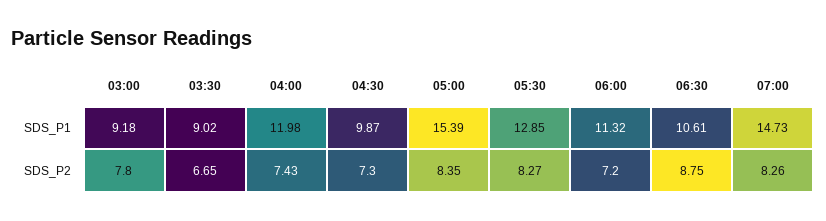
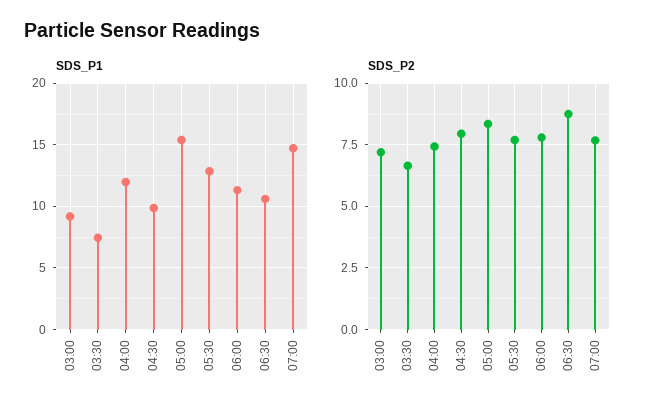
SDS_P1, 03:30: 9.02 -> 7.5
SDS_P2, 03:00: 7.8 -> 7.25
SDS_P2, 04:30: 7.3 -> 8
SDS_P2, 05:30: 8.27 -> 7.75
SDS_P2, 06:00: 7.2 -> 7.75
SDS_P2, 07:00: 8.26 -> 7.75

